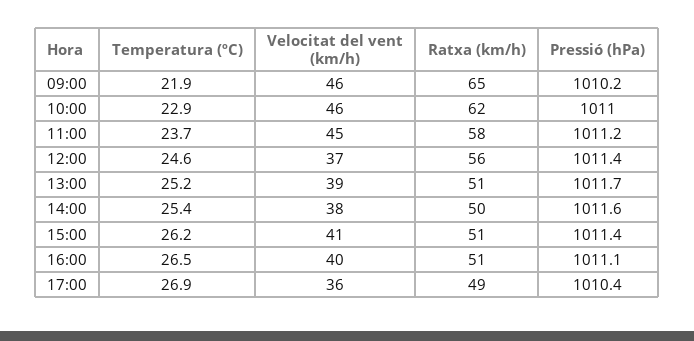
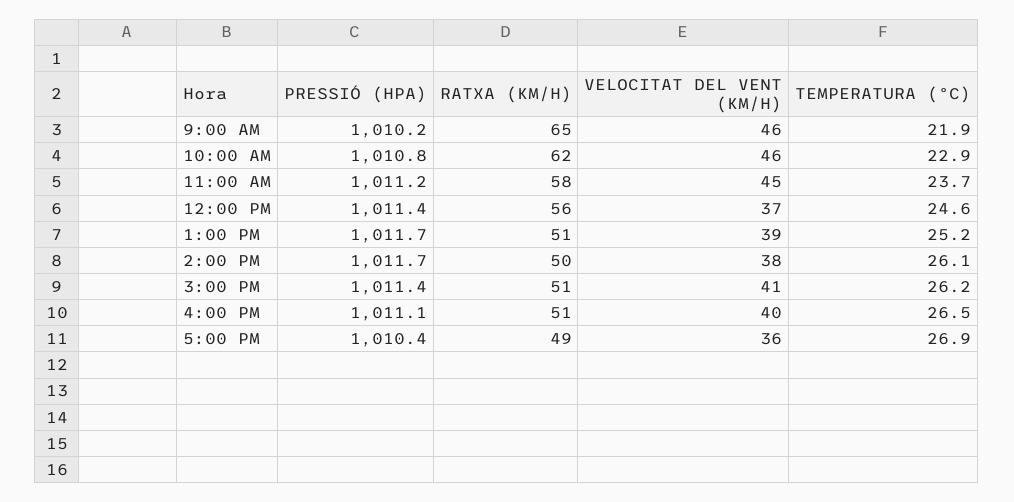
Pressió (hPa), 10:00: 1011 -> 1010.8
Temperatura (ºC), 14:00: 25.4 -> 26.1
Pressió (hPa), 14:00: 1011.6 -> 1011.7

